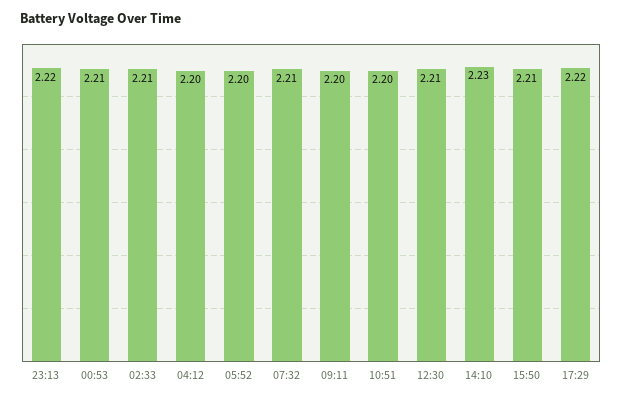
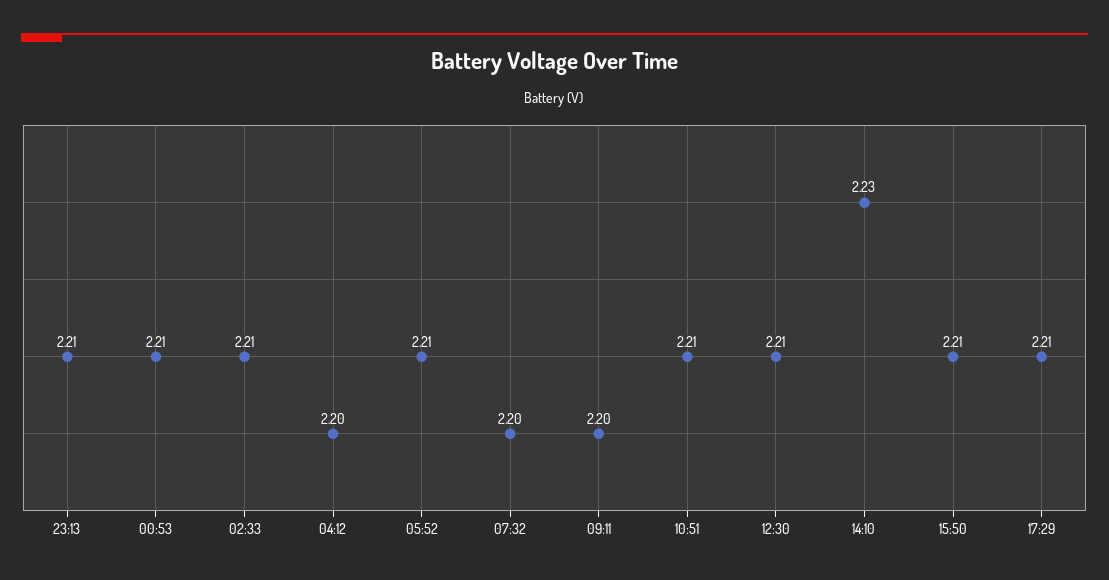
23:13: 2.22 -> 2.21
05:52: 2.2 -> 2.21
07:32: 2.21 -> 2.2
10:51: 2.2 -> 2.21
17:29: 2.22 -> 2.21

